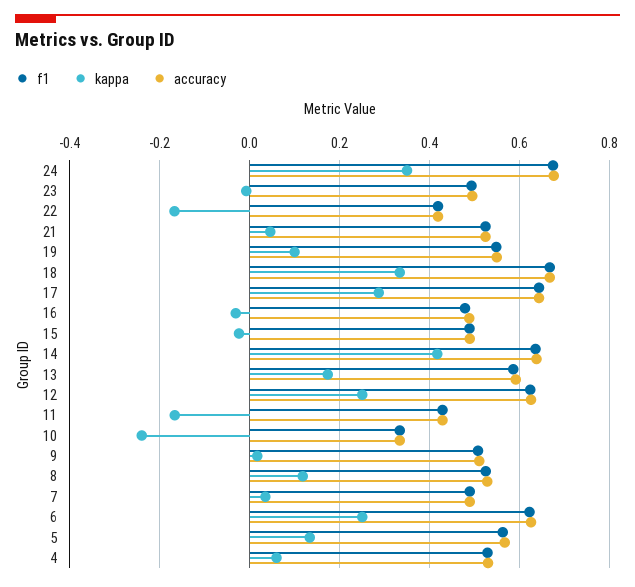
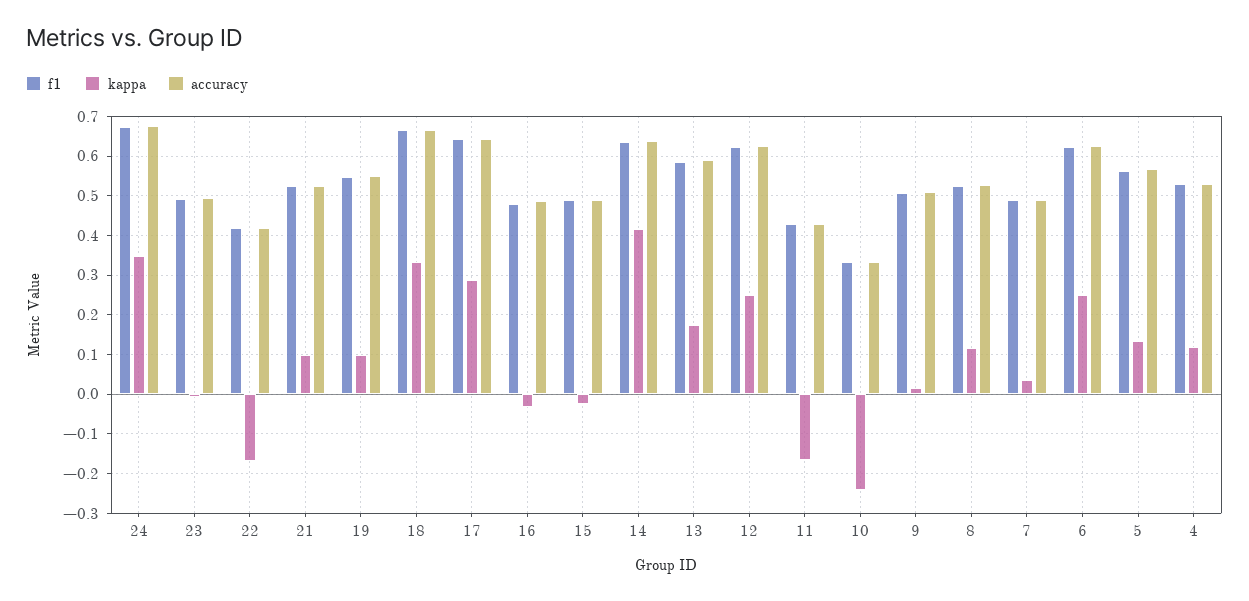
kappa, 21: 0.04 -> 0.1
kappa, 4: 0.06 -> 0.12

